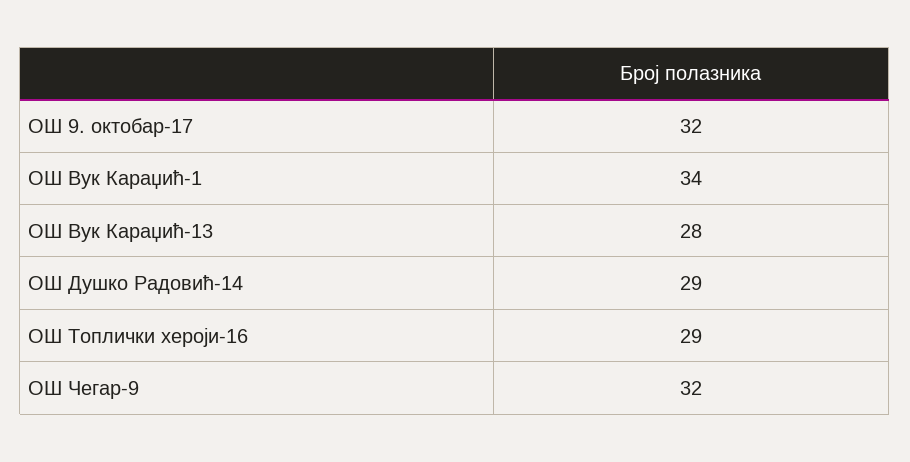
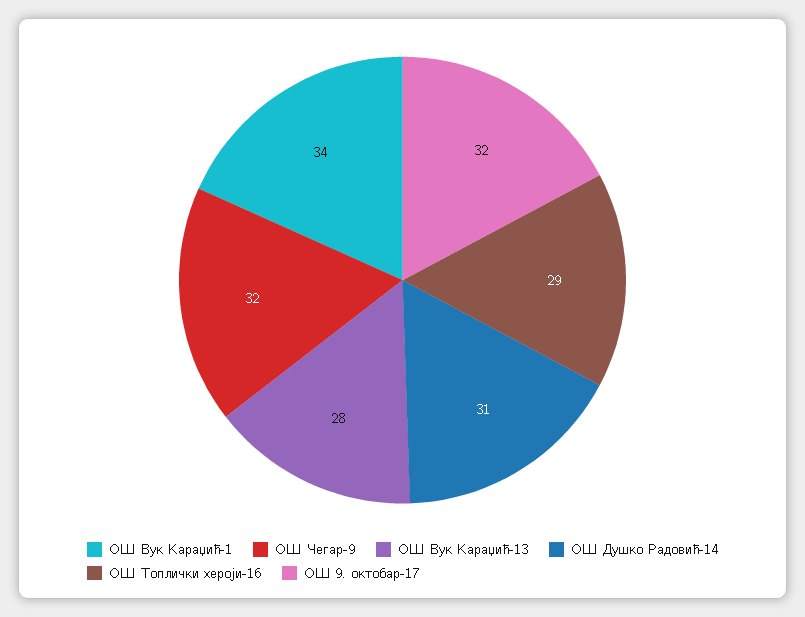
ОШ Душко Радовић-14: 29 -> 31

